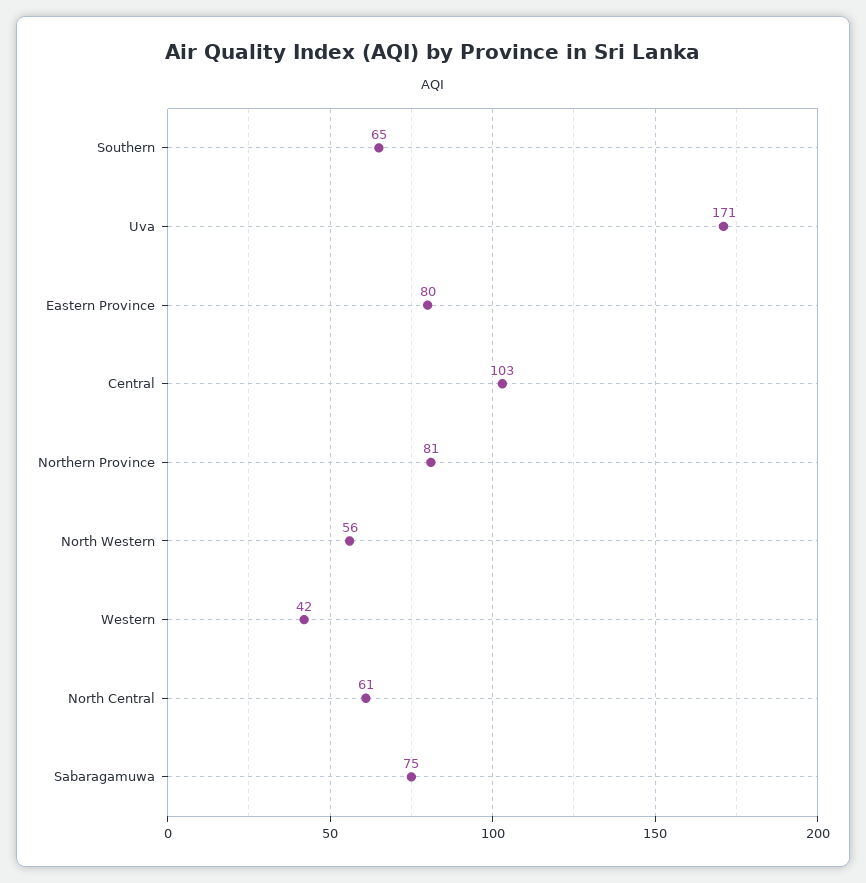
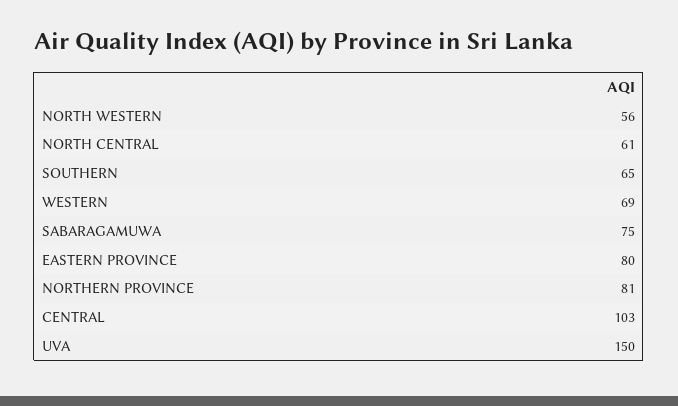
Uva: 171 -> 150
Western: 42 -> 69

